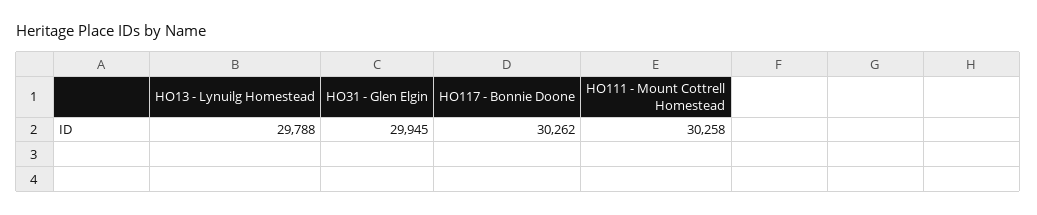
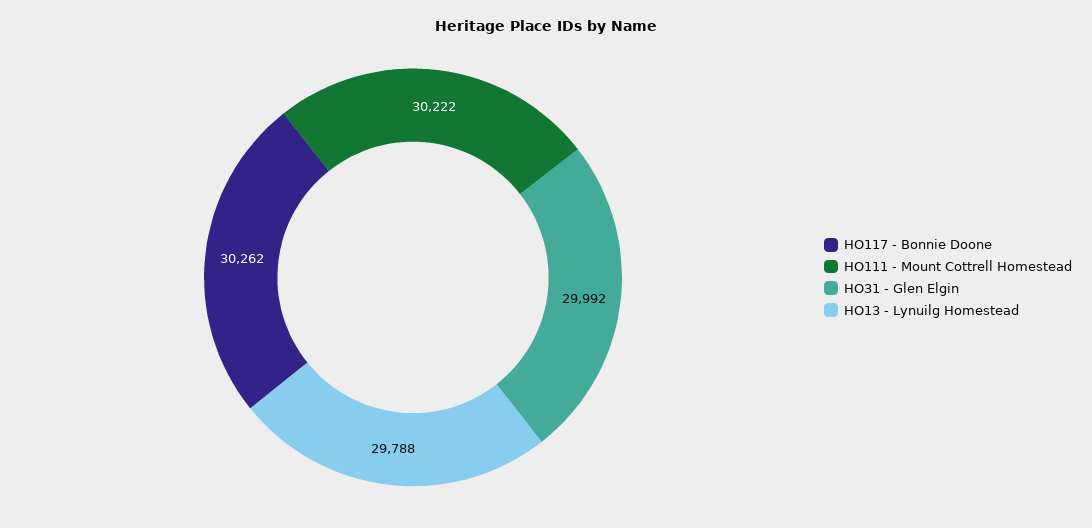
HO31 - Glen Elgin: 29945 -> 29992
HO111 - Mount Cottrell Homestead: 30258 -> 30222

